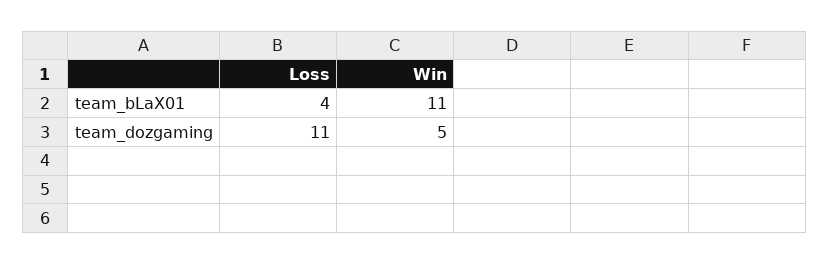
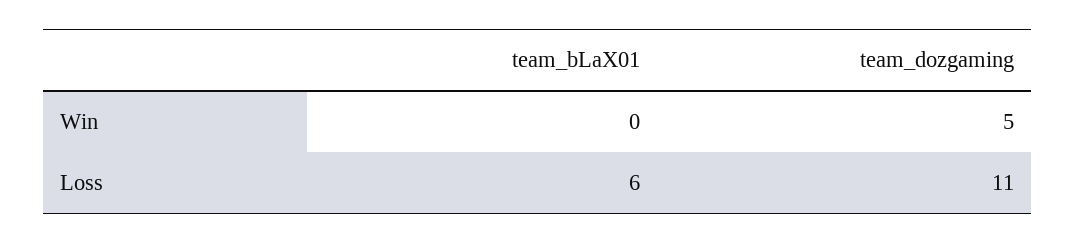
Loss, team_bLaX01: 4 -> 6
Win, team_bLaX01: 11 -> 0

